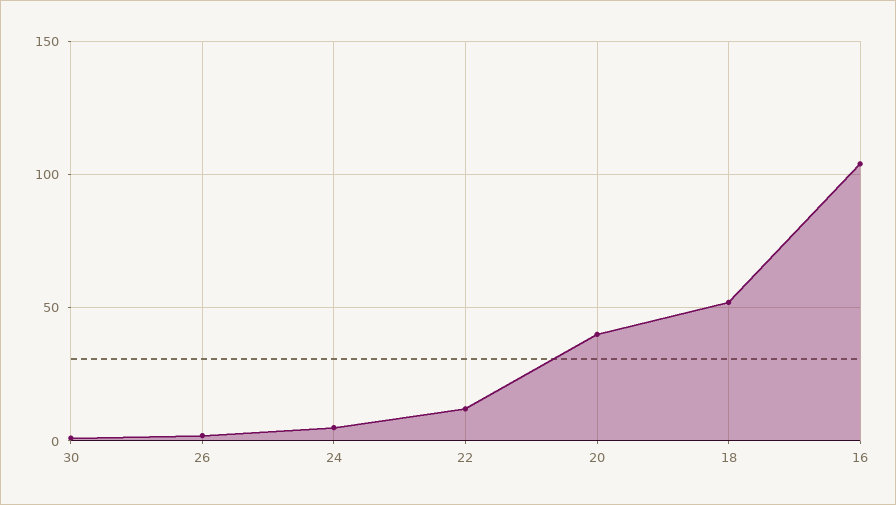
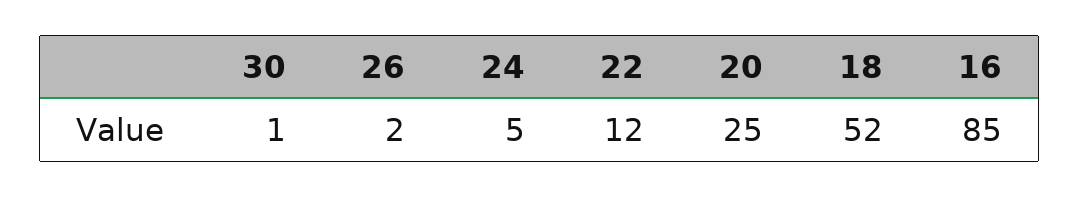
20: 40 -> 25
16: 105 -> 85

